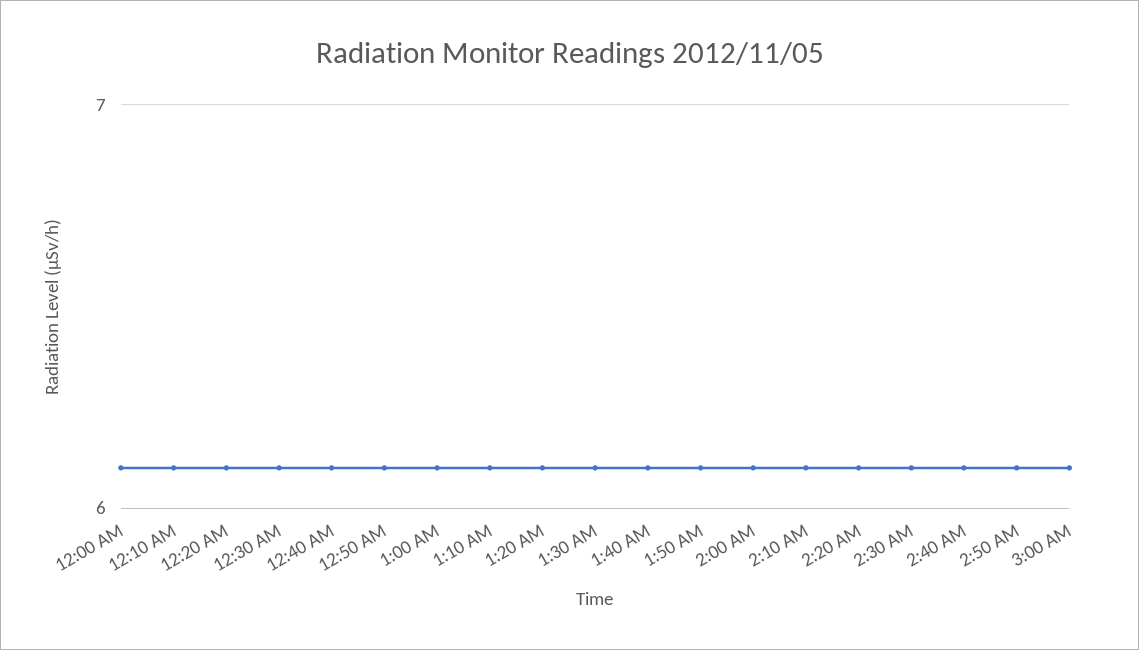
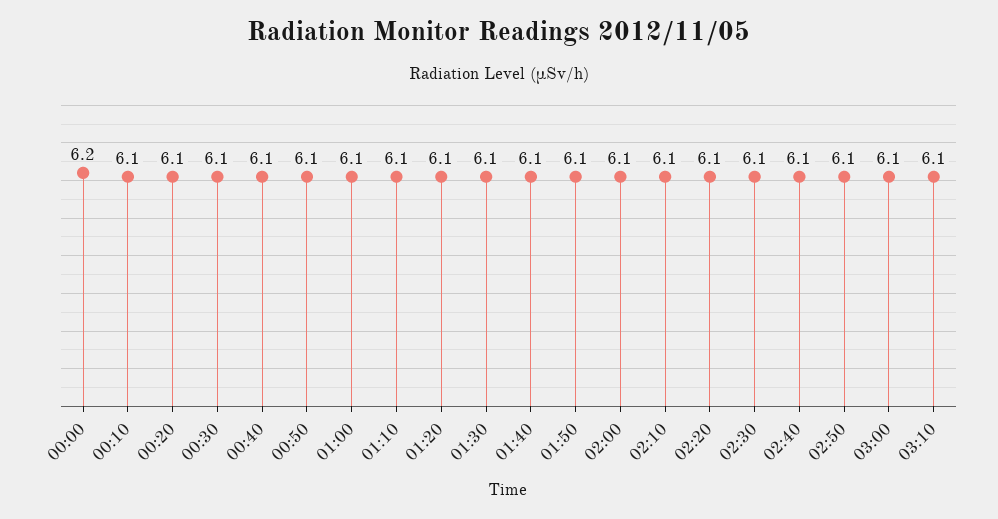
12:00 AM: 6.1 -> 6.2
03:10: none -> 6.1

